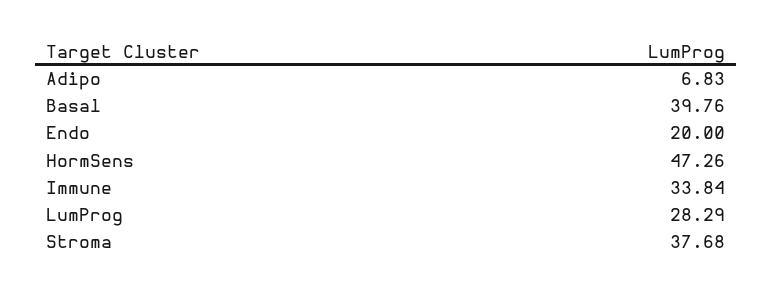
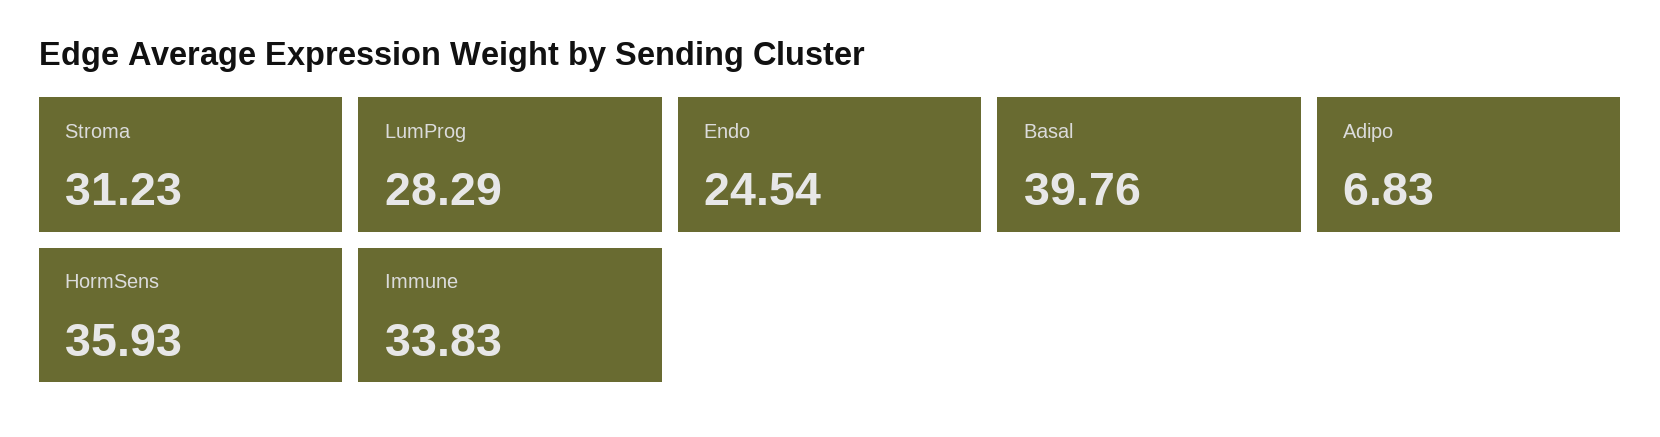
Endo: 20 -> 24.54
HormSens: 47.26 -> 35.93
Immune: 33.84 -> 33.83
Stroma: 37.68 -> 31.23

